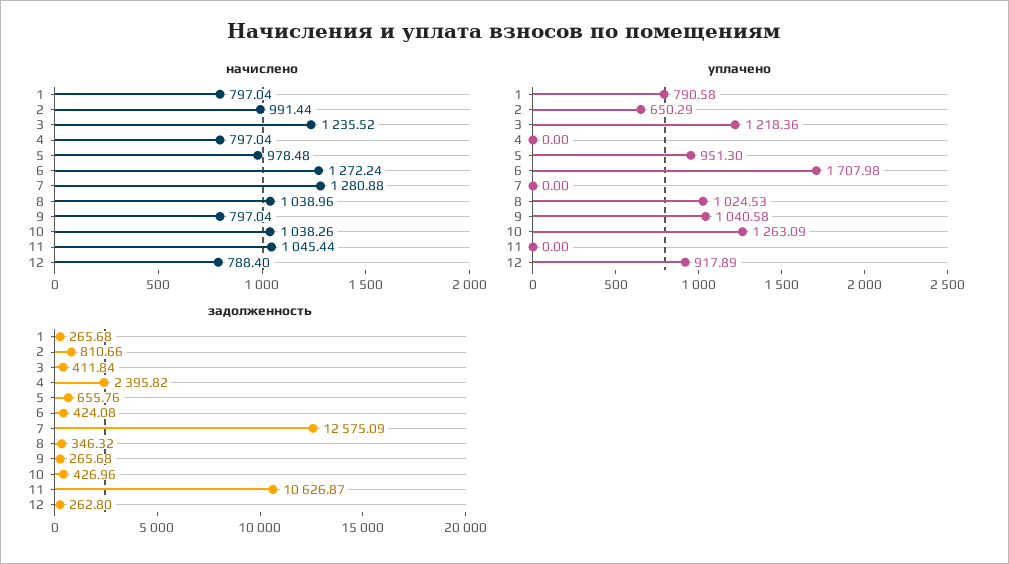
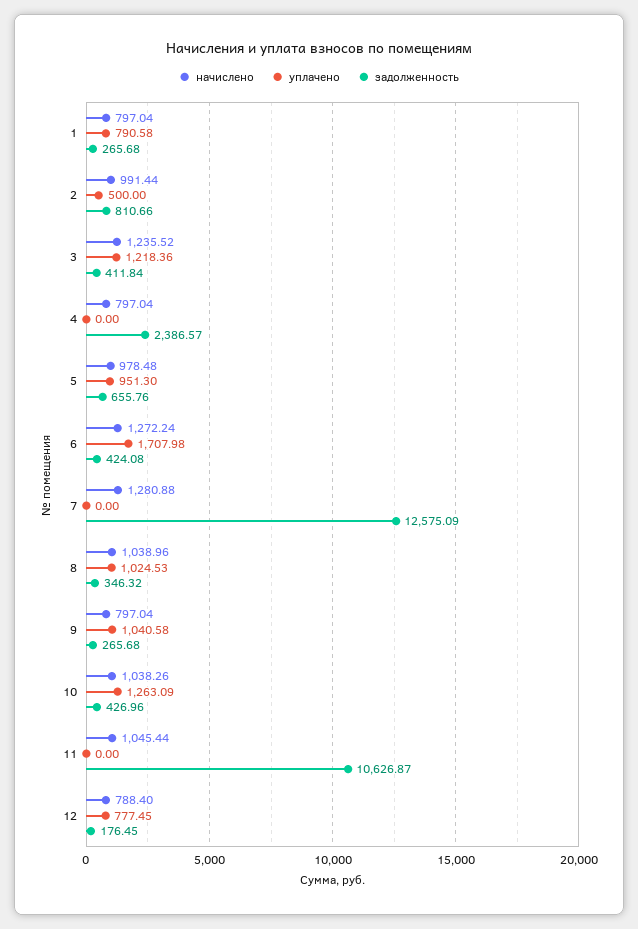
уплачено, 2: 650.29 -> 500
уплачено, 12: 917.89 -> 777.45
задолженность, 4: 2395.82 -> 2386.57
задолженность, 12: 262.8 -> 176.45

